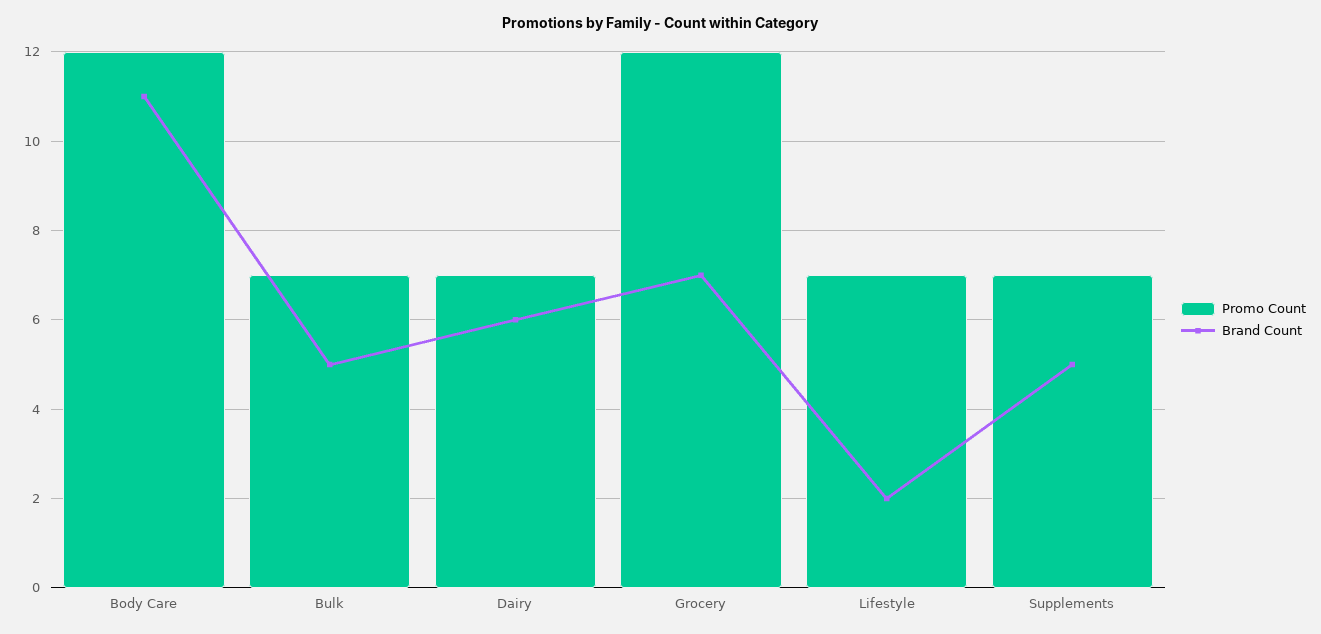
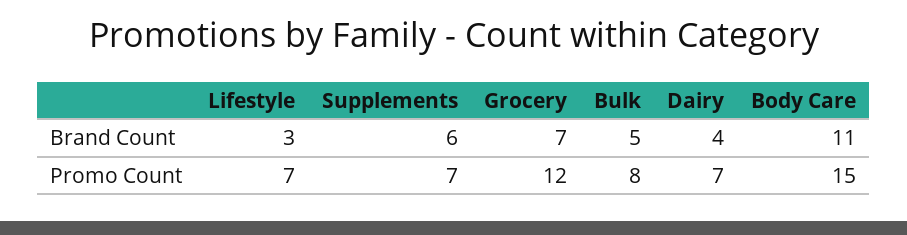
Promo Count, Body Care: 12 -> 15
Promo Count, Bulk: 7 -> 8
Brand Count, Dairy: 6 -> 4
Brand Count, Lifestyle: 2 -> 3
Brand Count, Supplements: 5 -> 6

